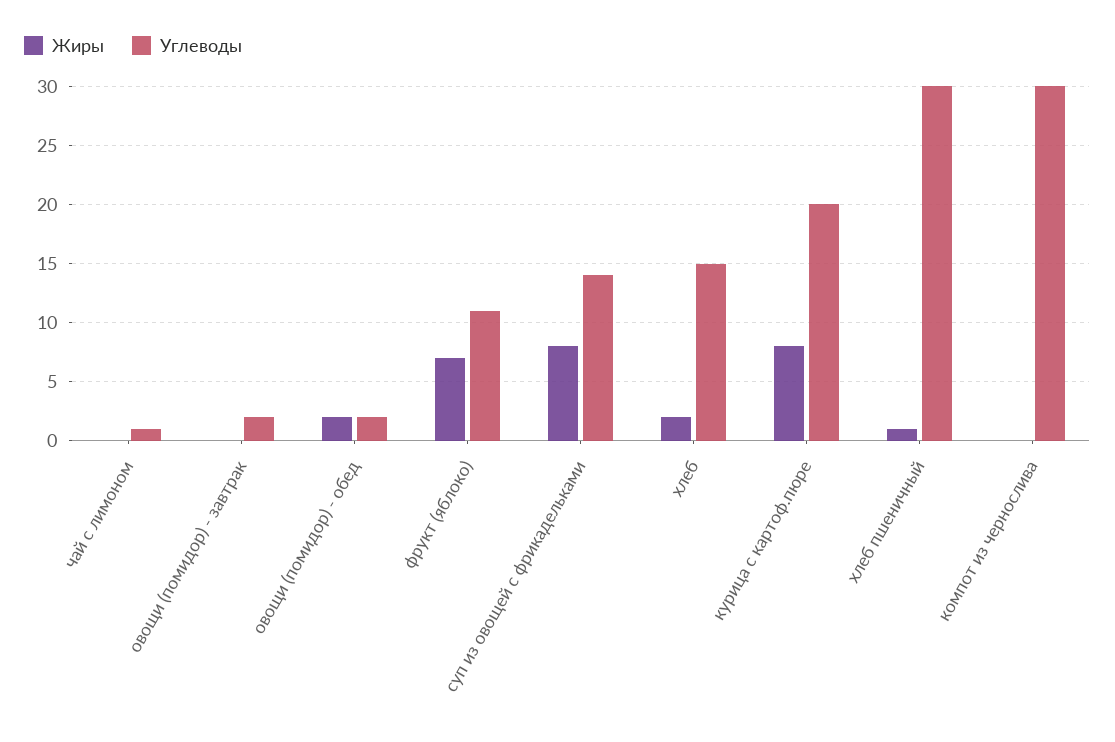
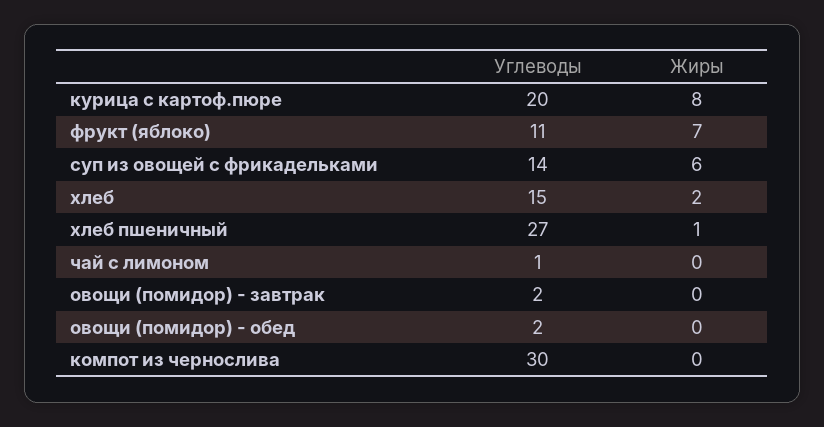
Жиры, овощи (помидор) - обед: 2 -> 0
Жиры, суп из овощей с фрикадельками: 8 -> 6
Углеводы, хлеб пшеничный: 30 -> 27

